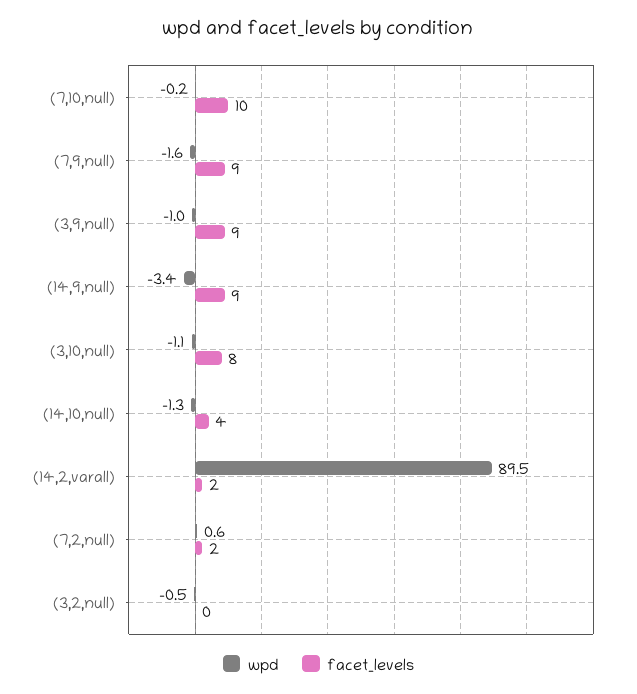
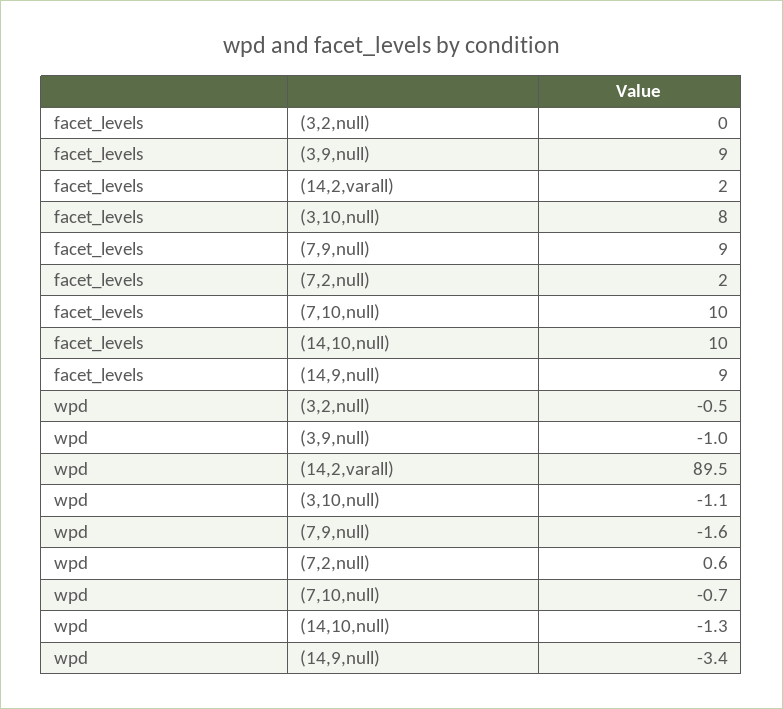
wpd, (7,10,null): -0.2 -> -0.7
facet_levels, (14,10,null): 4 -> 10

